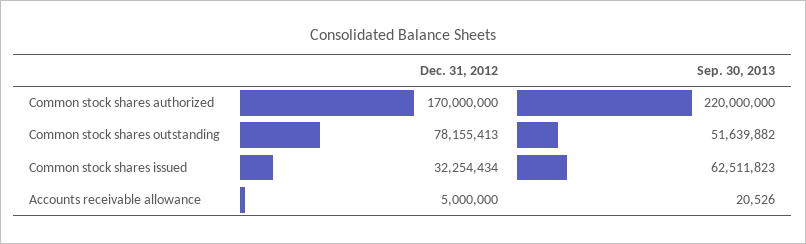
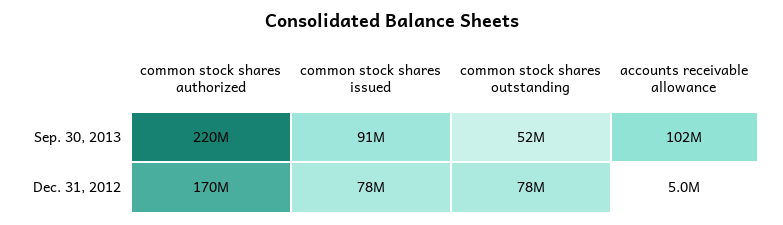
Dec. 31, 2012, Common stock shares issued: 32254434 -> 78000000
Sep. 30, 2013, Common stock shares issued: 62511823 -> 91000000
Sep. 30, 2013, Accounts receivable allowance: 20526 -> 102000000

